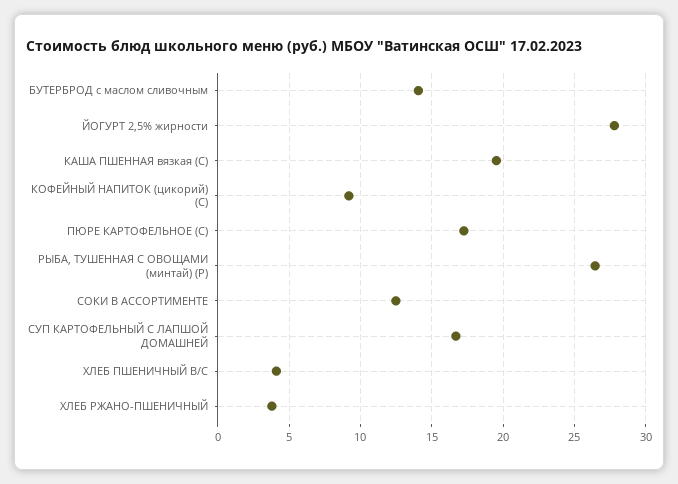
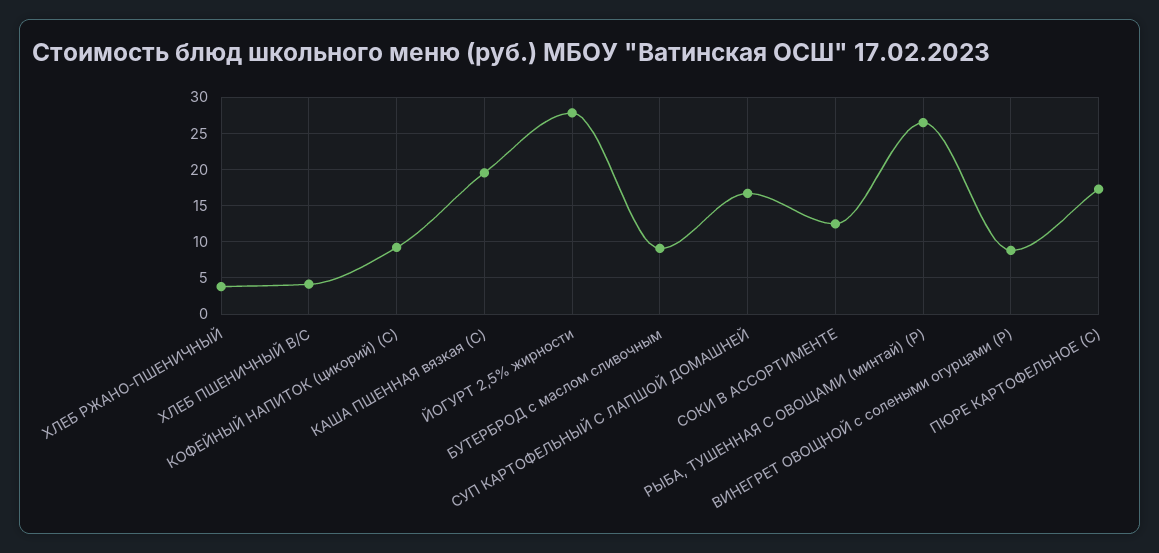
БУТЕРБРОД с маслом сливочным: 14 -> 9
ВИНЕГРЕТ ОВОЩНОЙ с солеными огурцами (Р): none -> 9

